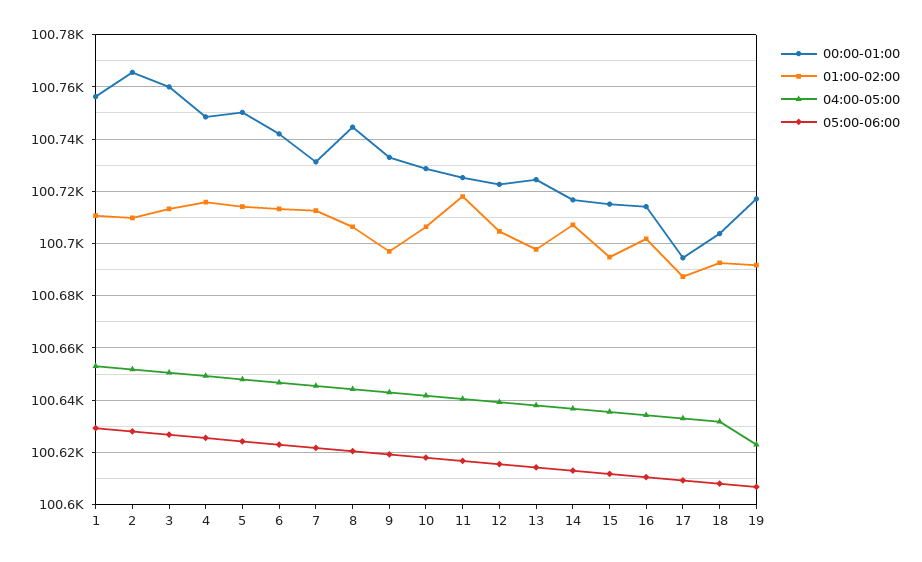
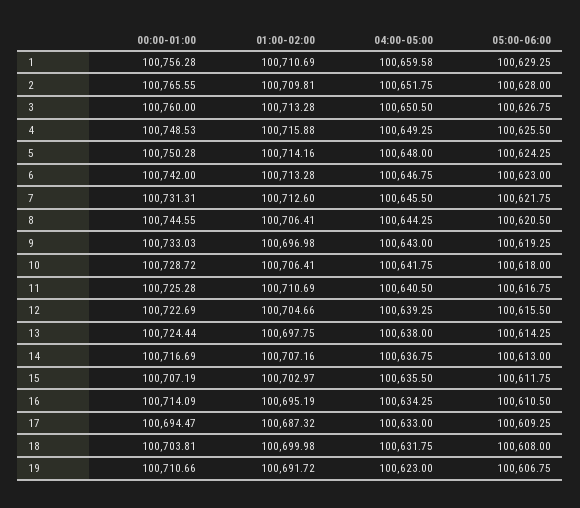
04:00-05:00, 1: 100652.5 -> 100659.58
01:00-02:00, 11: 100717.5 -> 100710.69
00:00-01:00, 15: 100715 -> 100707.19
01:00-02:00, 15: 100695 -> 100702.97
01:00-02:00, 16: 100702.5 -> 100695.19
01:00-02:00, 18: 100692.5 -> 100699.98
00:00-01:00, 19: 100717.5 -> 100710.66

